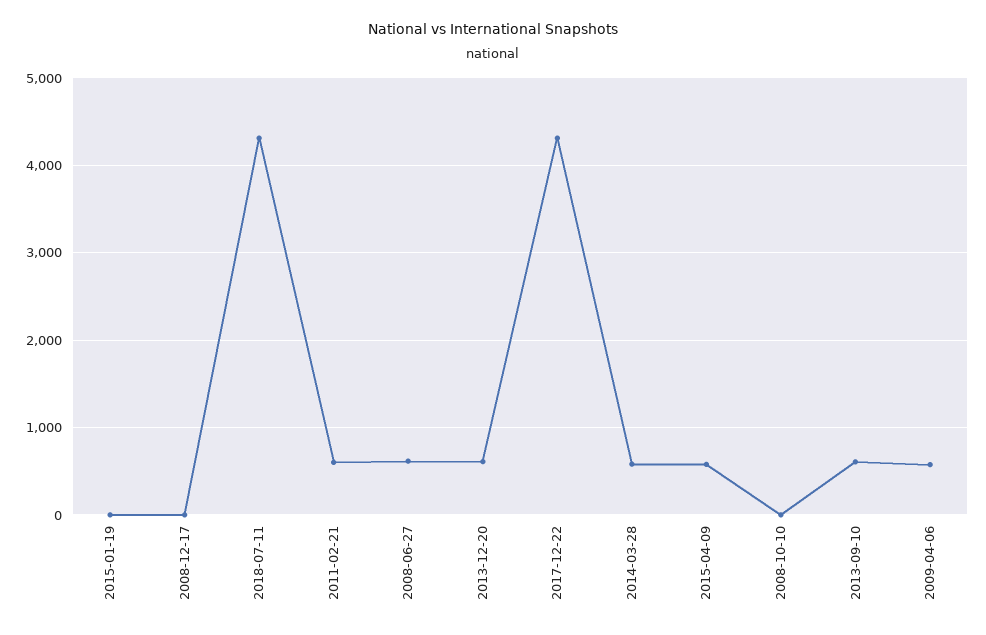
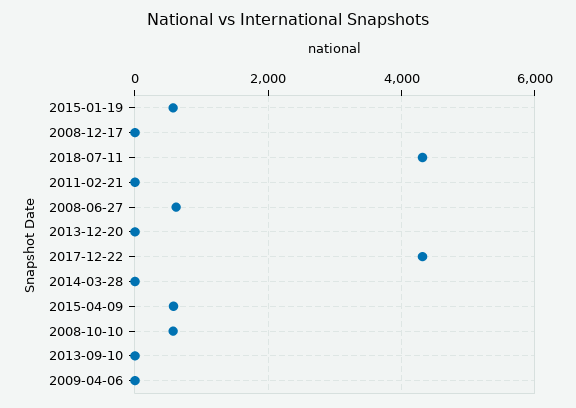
2015-01-19: 0 -> 600
2011-02-21: 600 -> 0
2013-12-20: 600 -> 0
2014-03-28: 600 -> 0
2008-10-10: 0 -> 600
2013-09-10: 600 -> 0
2009-04-06: 600 -> 0

